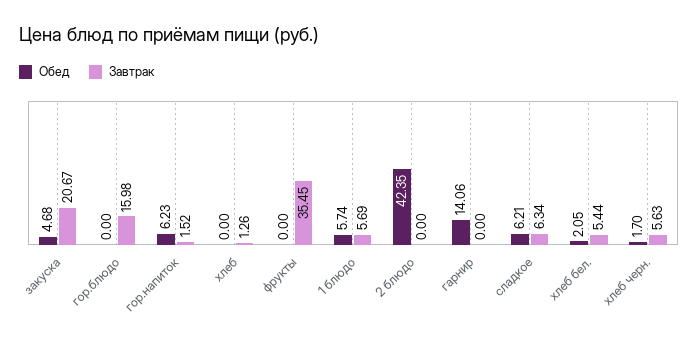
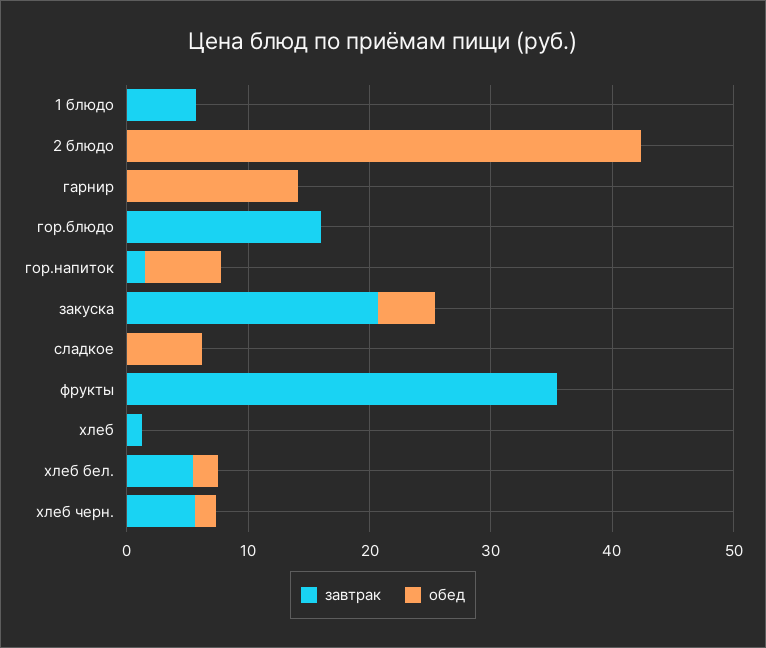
Обед, 1 блюдо: 5.74 -> 0
Завтрак, сладкое: 6.34 -> 0

